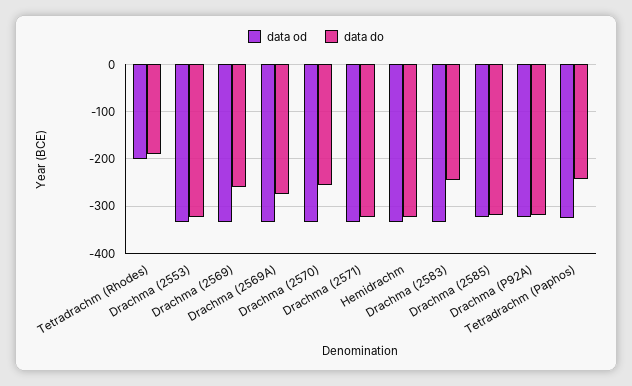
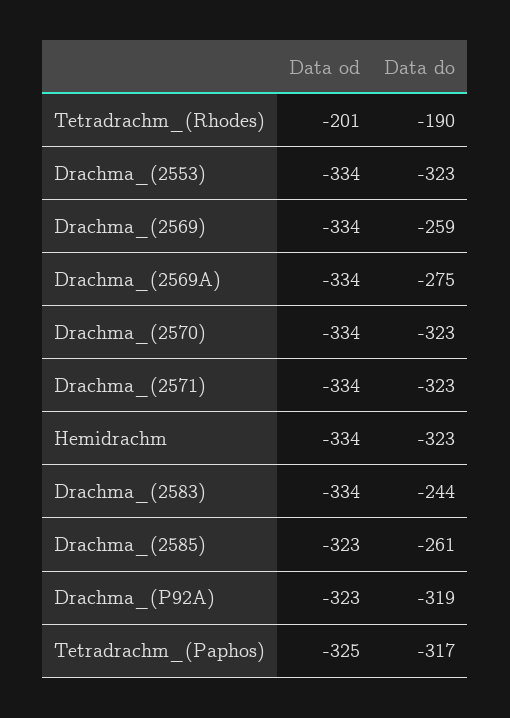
data do, Drachma (2570): -260 -> -323
data do, Drachma (2585): -320 -> -261
data do, Tetradrachm (Paphos): -240 -> -317

